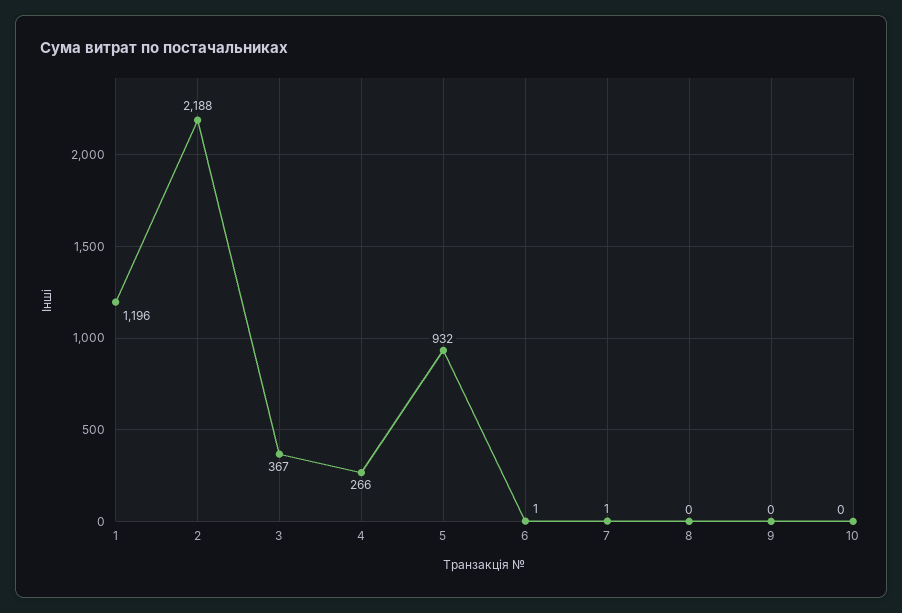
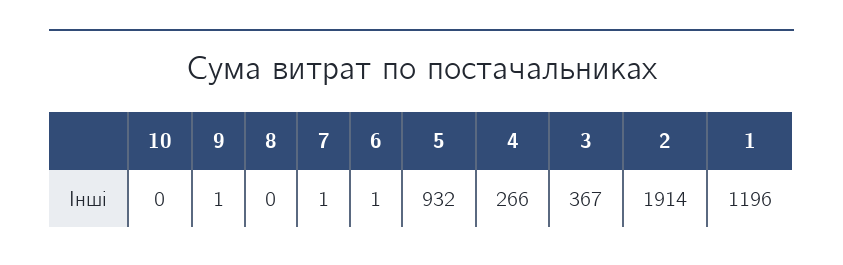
2: 2188 -> 1914
9: 0 -> 1

